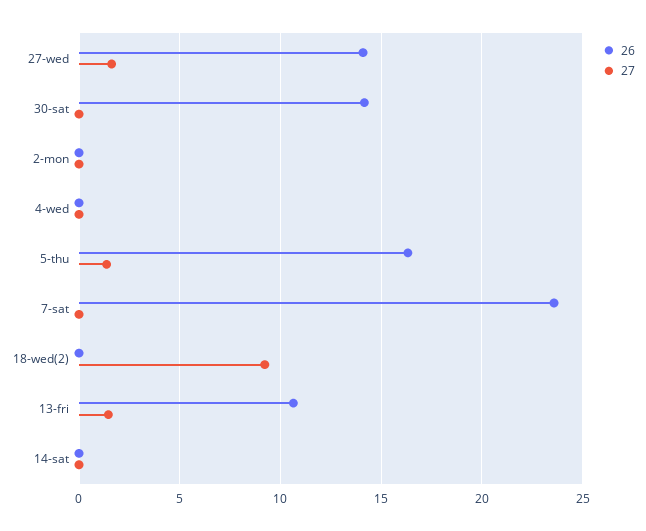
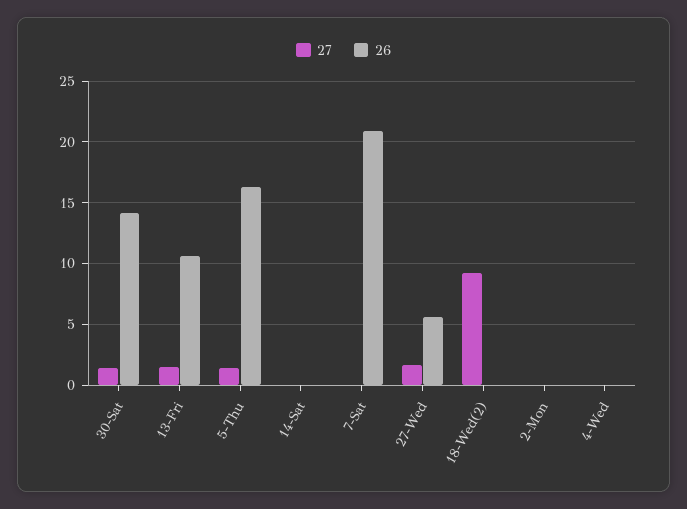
26, 27-wed: 14 -> 5.5
27, 30-sat: 0 -> 1.5
26, 7-sat: 23.5 -> 21

